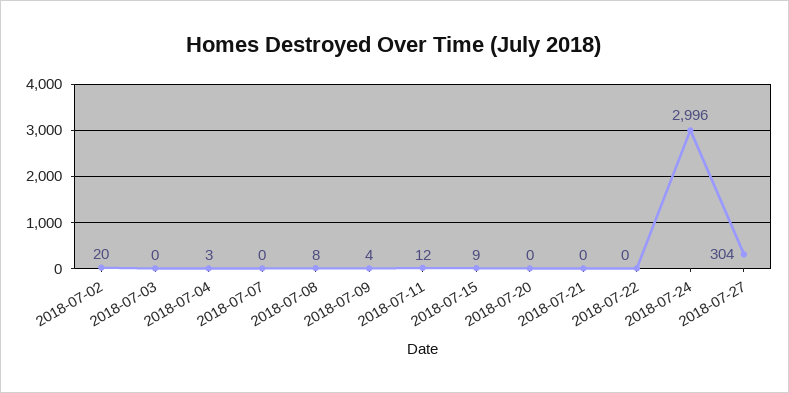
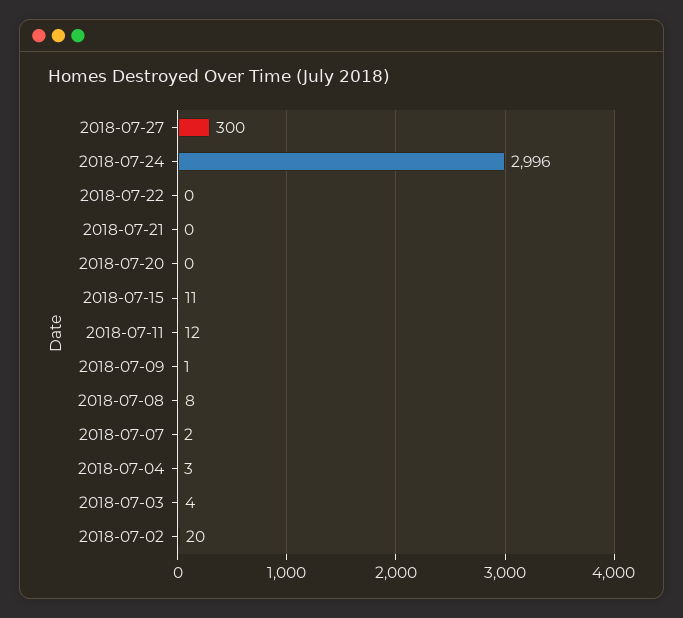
2018-07-03: 0 -> 4
2018-07-07: 0 -> 2
2018-07-09: 4 -> 1
2018-07-15: 9 -> 11
2018-07-27: 304 -> 300

